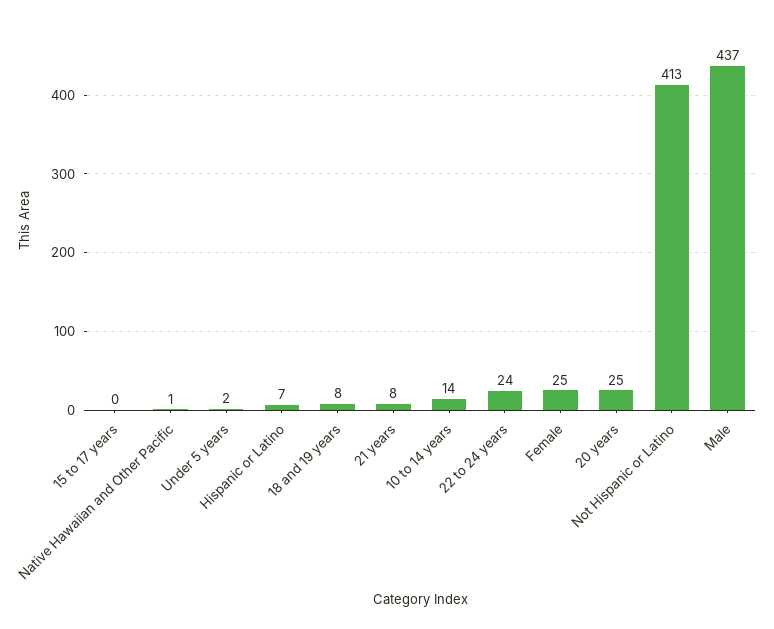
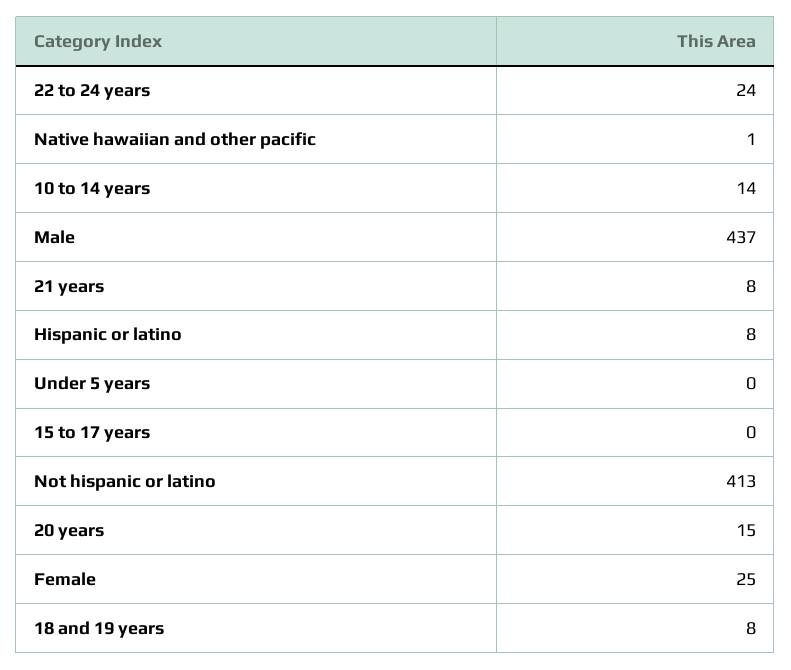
Under 5 years: 2 -> 0
Hispanic or Latino: 7 -> 8
20 years: 25 -> 15

